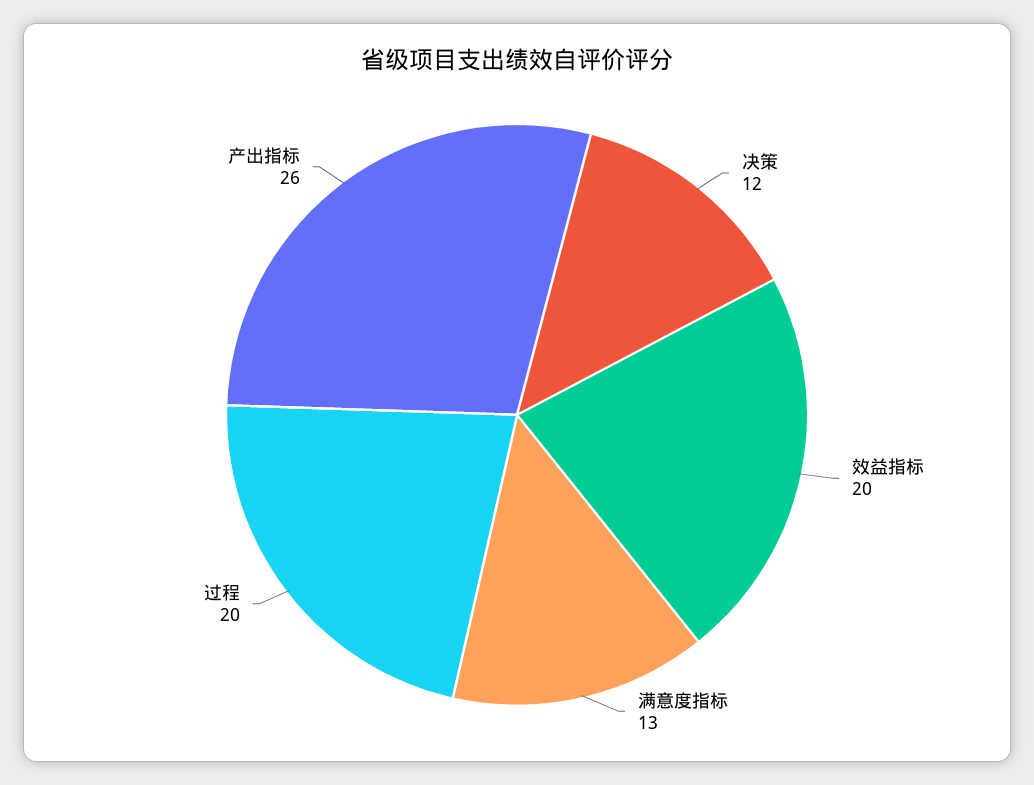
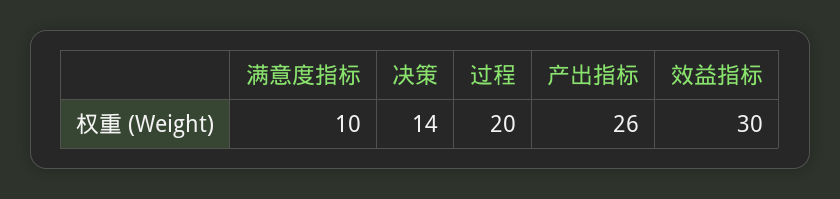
决策: 12 -> 14
效益指标: 20 -> 30
满意度指标: 13 -> 10

